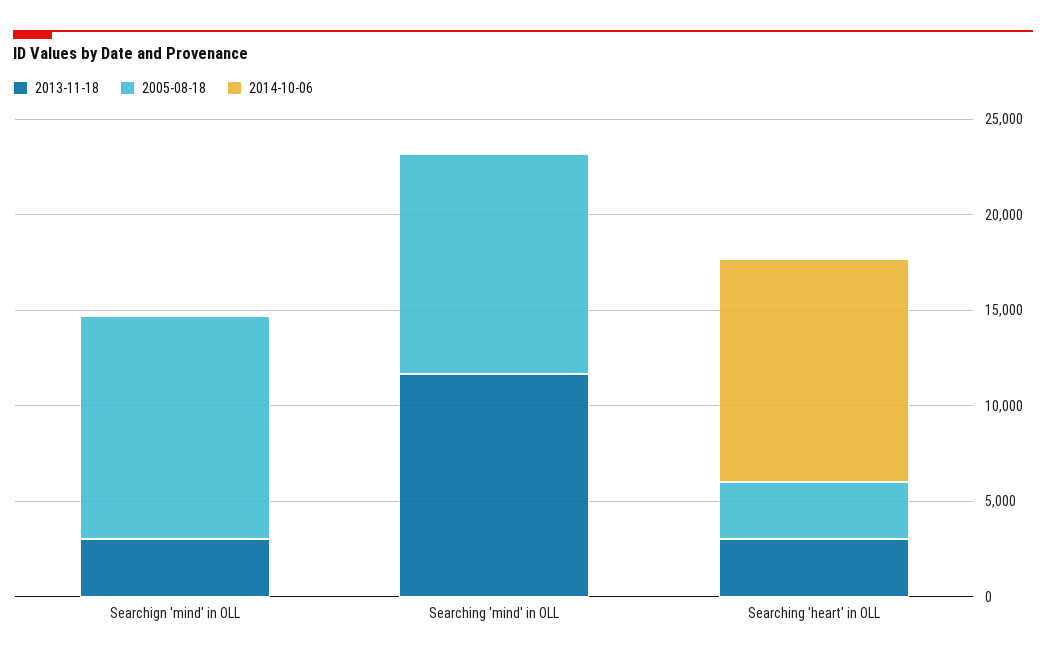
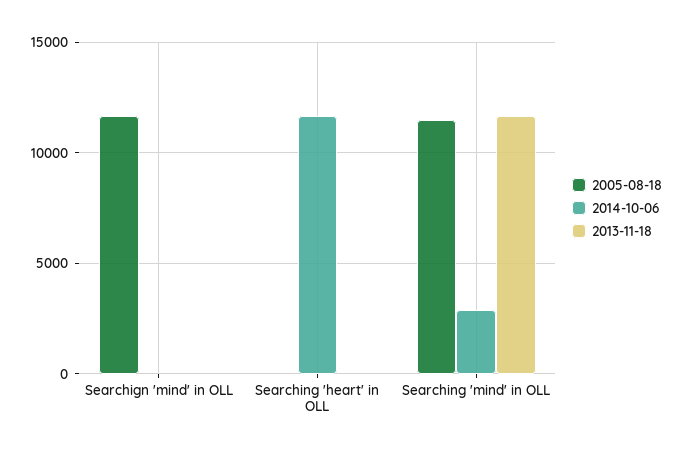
2013-11-18, Searchign 'mind' in OLL: 3000 -> 0
2014-10-06, Searching 'mind' in OLL: 0 -> 3000
2013-11-18, Searching 'heart' in OLL: 3000 -> 0
2005-08-18, Searching 'heart' in OLL: 3000 -> 0

